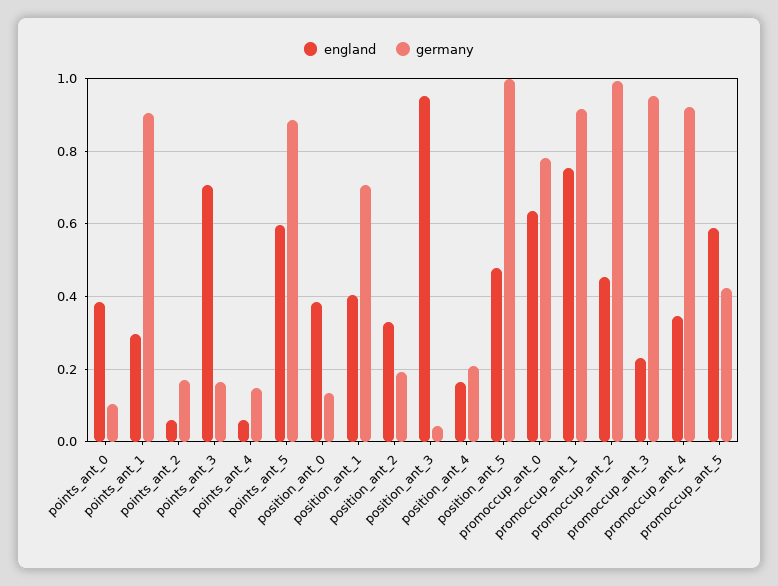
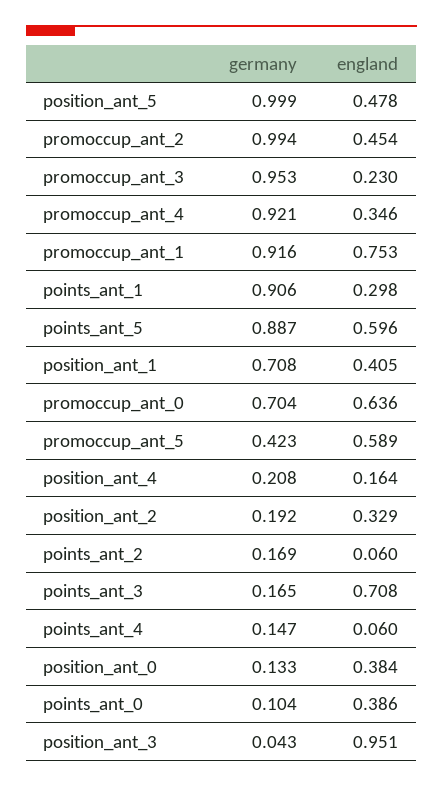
germany, promoccup_ant_0: 0.78 -> 0.704

